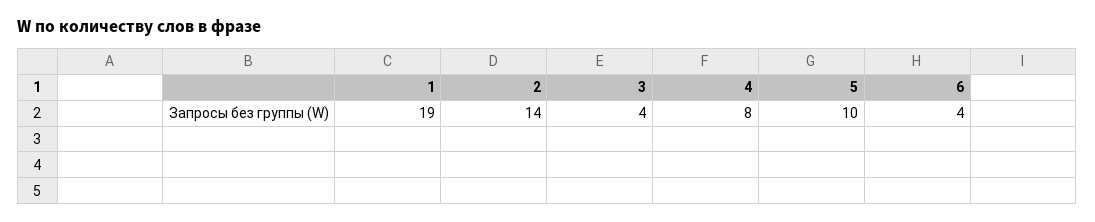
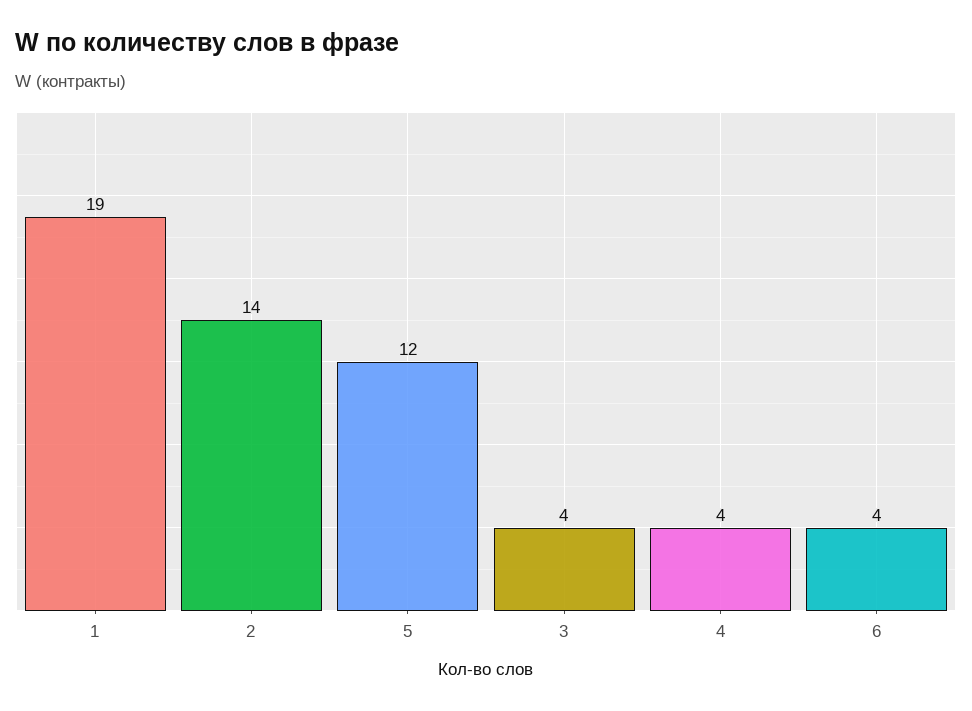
4: 8 -> 4
5: 10 -> 12

